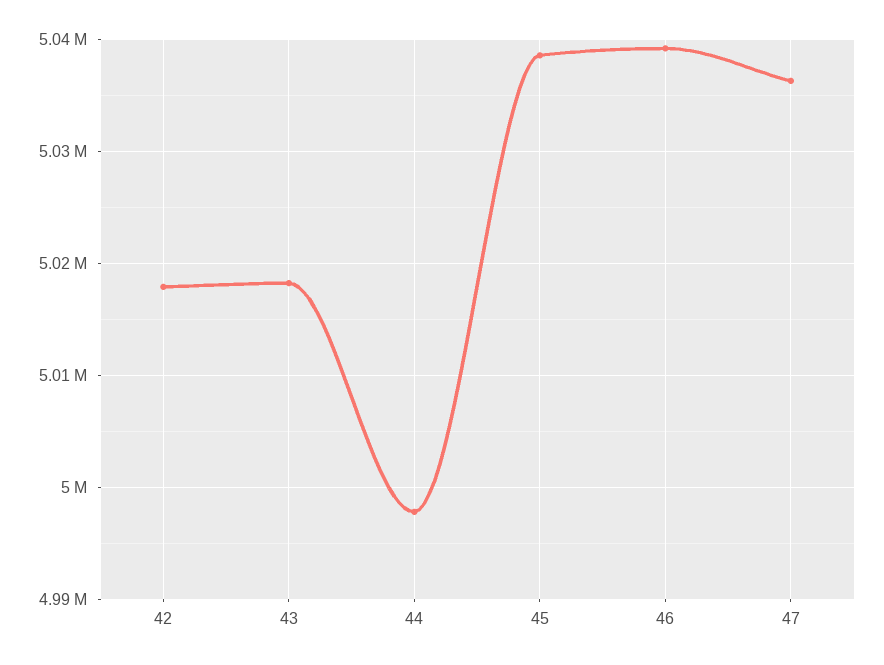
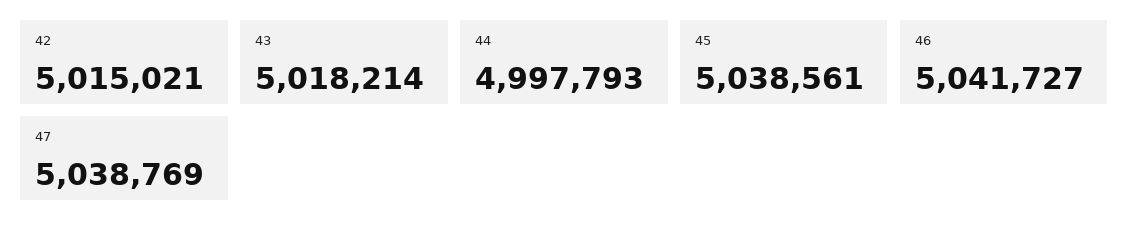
42: 5018000 -> 5015021
46: 5039000 -> 5041727
47: 5036000 -> 5038769

